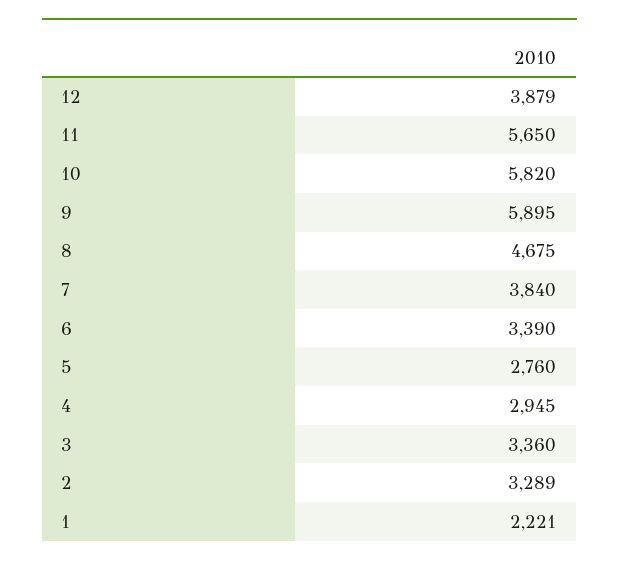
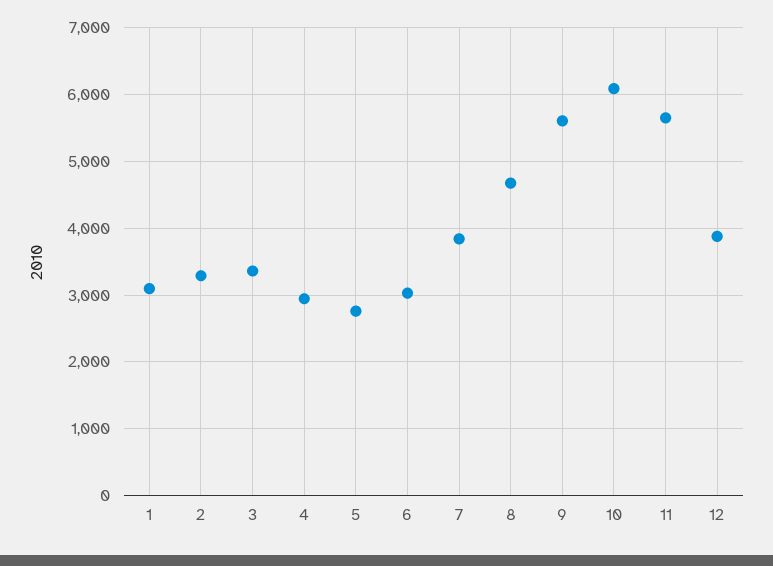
10: 5820 -> 6100
9: 5895 -> 5600
6: 3390 -> 3000
1: 2221 -> 3100

